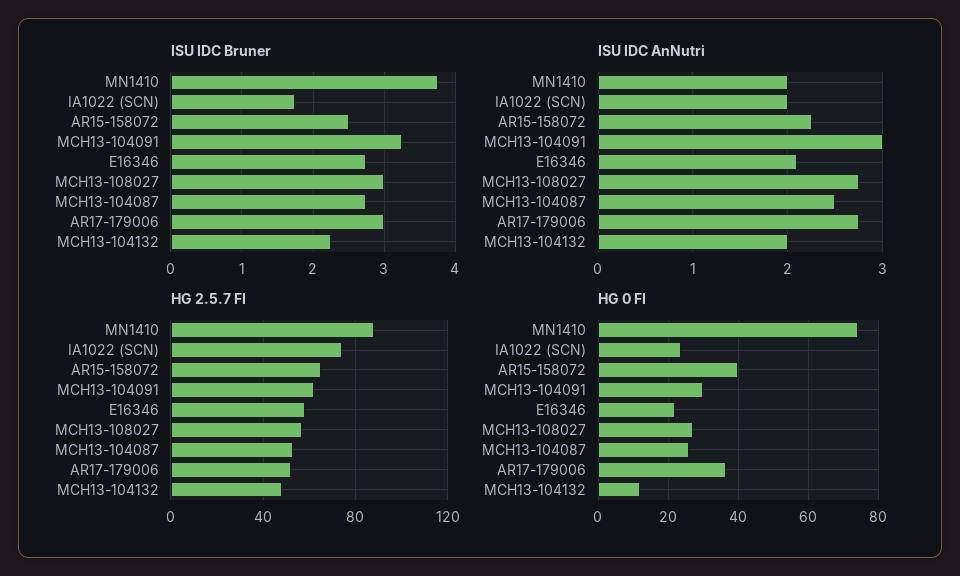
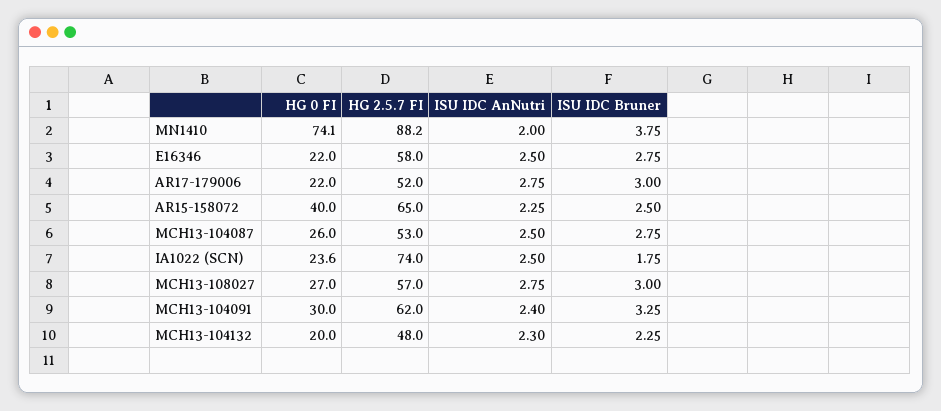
ISU IDC AnNutri, IA1022 (SCN): 2 -> 2.5
ISU IDC AnNutri, MCH13-104091: 3 -> 2.4
ISU IDC AnNutri, E16346: 2.1 -> 2.5
ISU IDC AnNutri, MCH13-104132: 2 -> 2.3
HG 0 FI, AR17-179006: 36 -> 22
HG 0 FI, MCH13-104132: 12 -> 20

